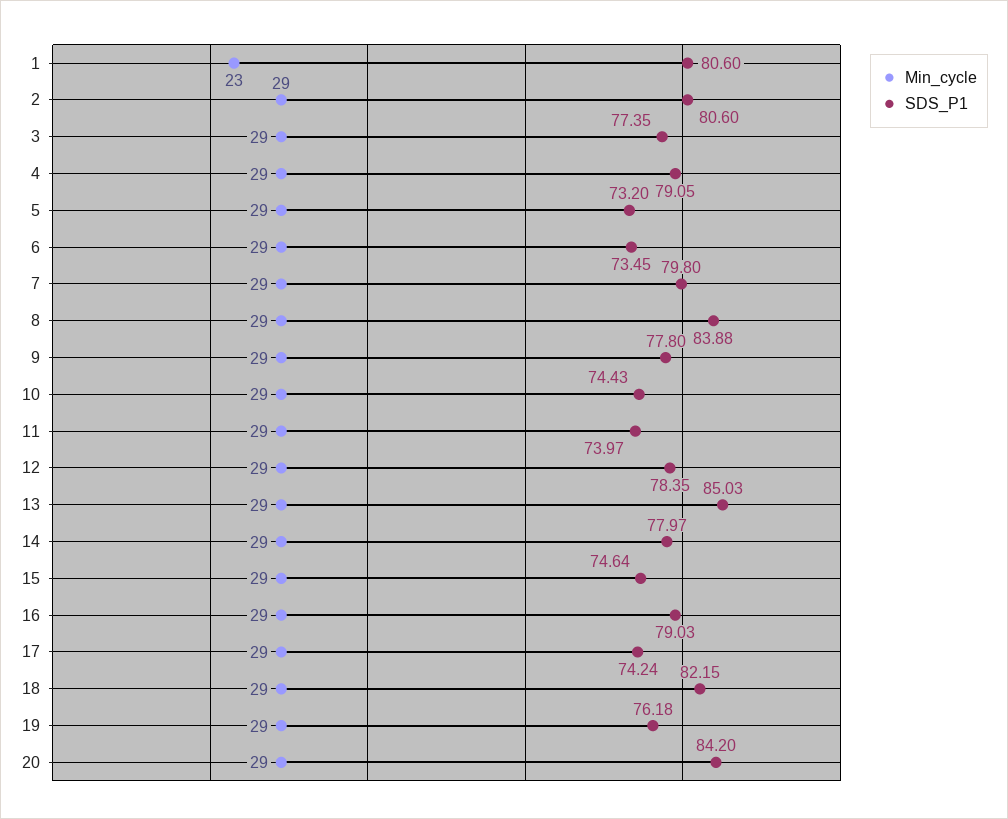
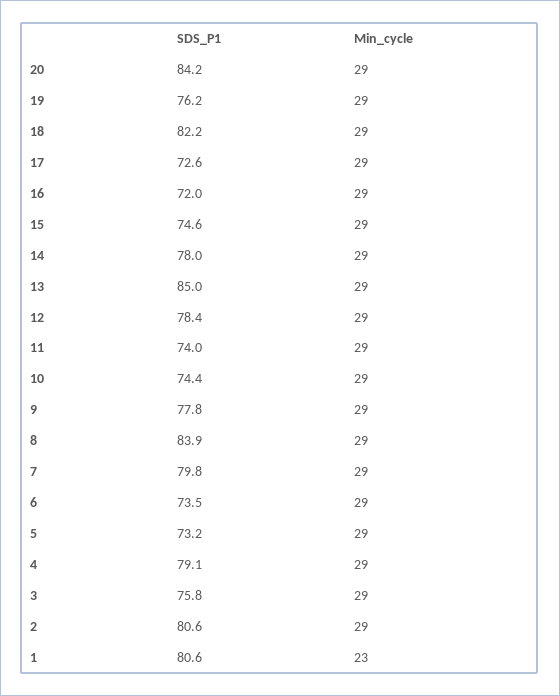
SDS_P1, 3: 77.35 -> 75.8
SDS_P1, 16: 79.03 -> 72
SDS_P1, 17: 74.24 -> 72.6

